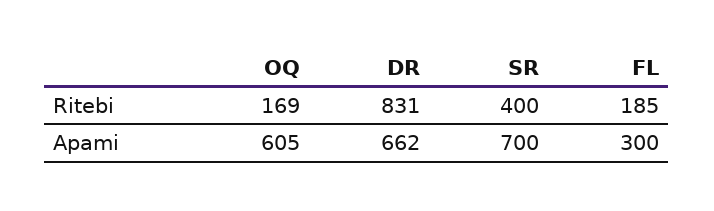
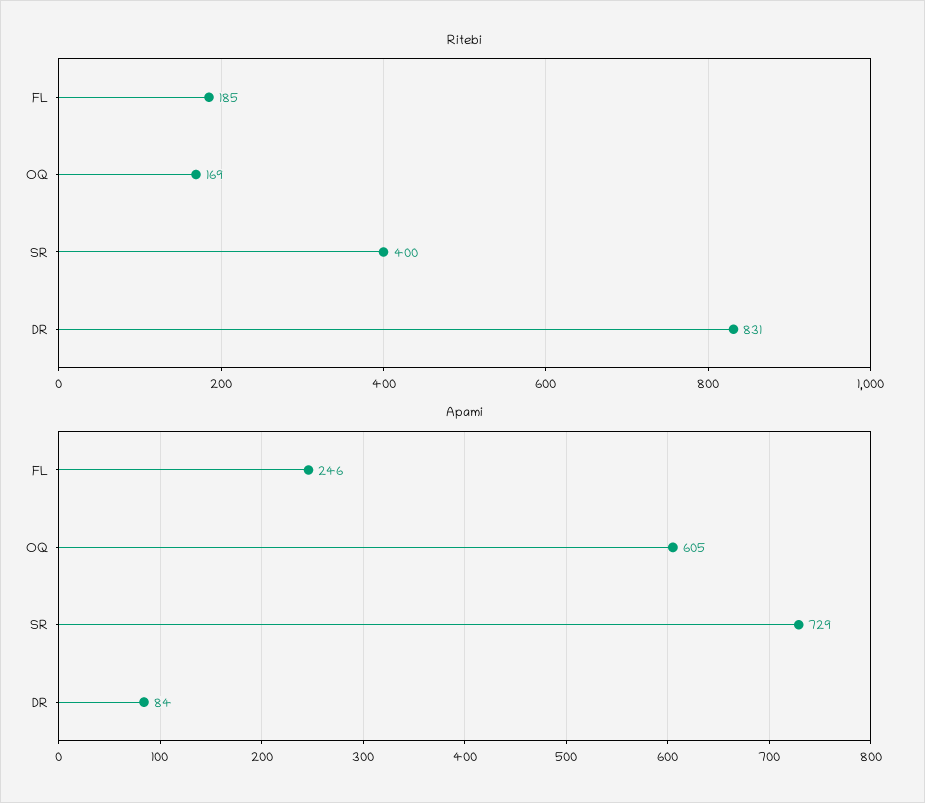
Apami, DR: 662 -> 84
Apami, SR: 700 -> 729
Apami, FL: 300 -> 246

